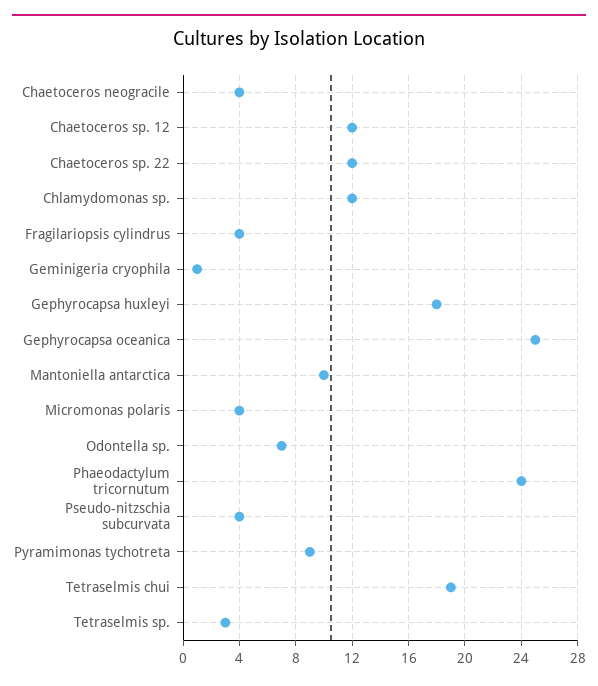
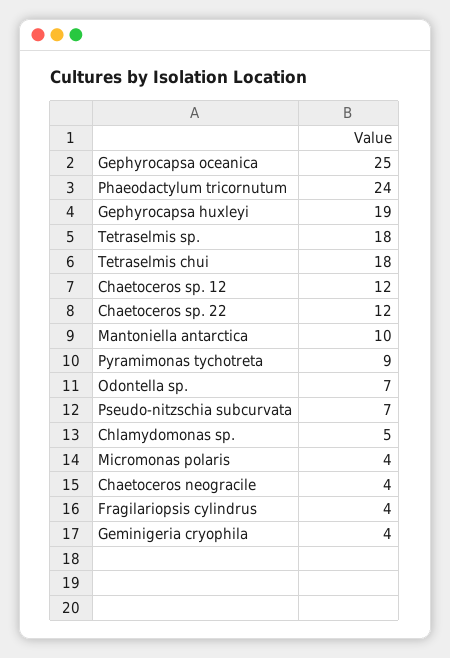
Chlamydomonas sp.: 12 -> 5
Geminigeria cryophila: 1 -> 4
Gephyrocapsa huxleyi: 18 -> 19
Pseudo-nitzschia subcurvata: 4 -> 7
Tetraselmis chui: 19 -> 18
Tetraselmis sp.: 3 -> 18

